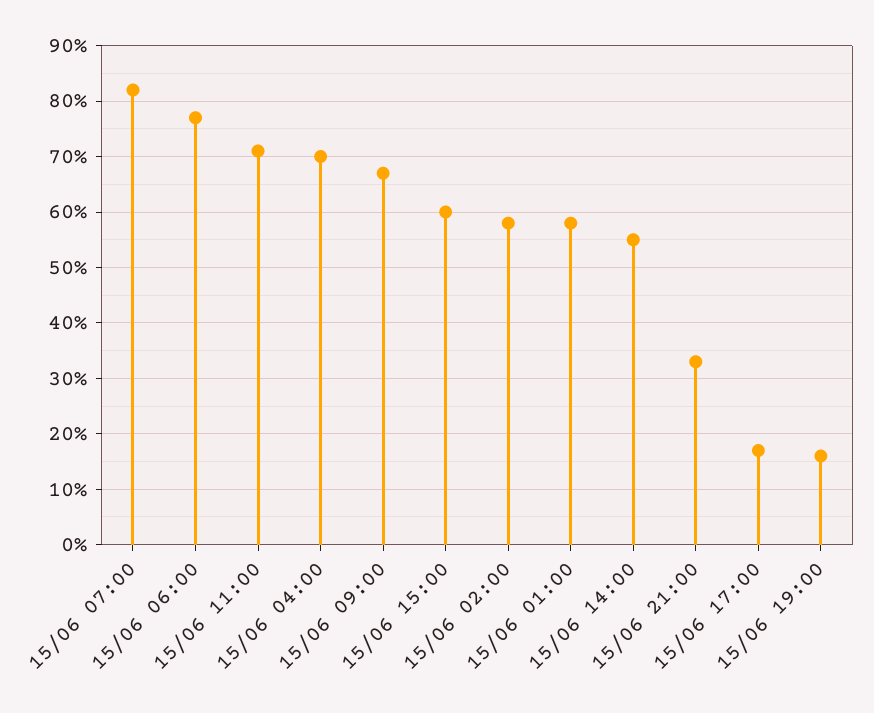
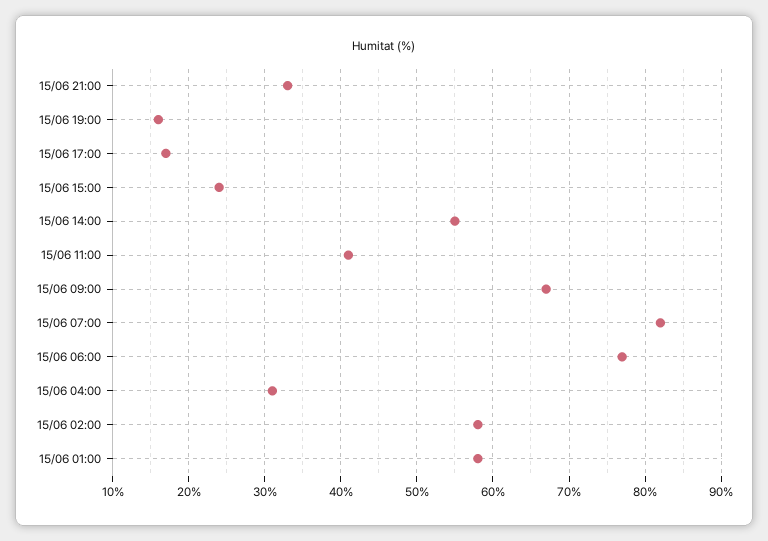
15/06 11:00: 70 -> 41
15/06 04:00: 70 -> 31
15/06 15:00: 60 -> 24

